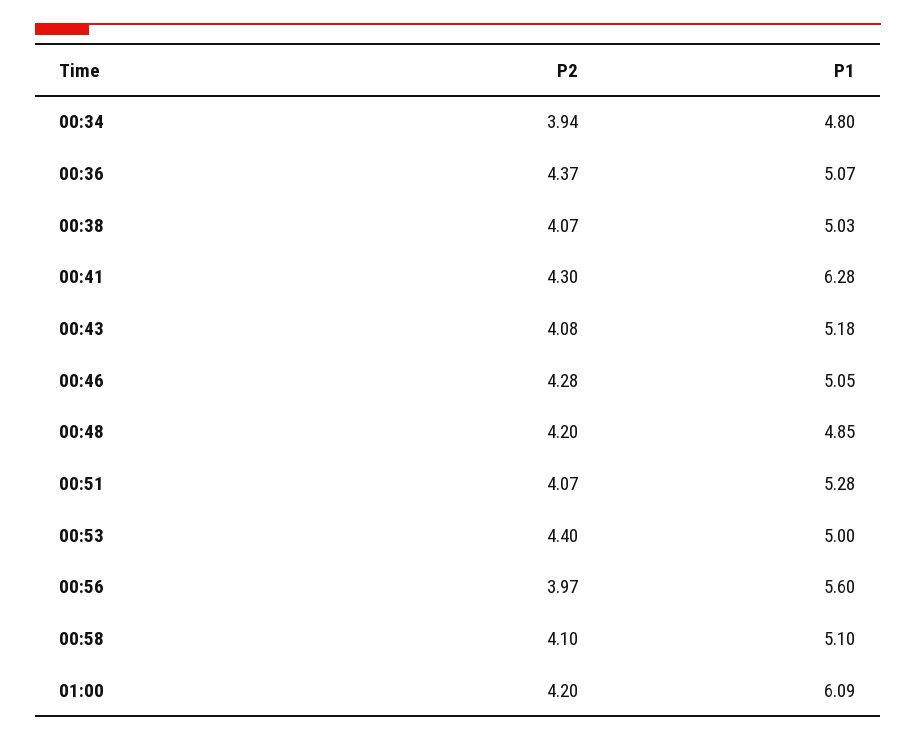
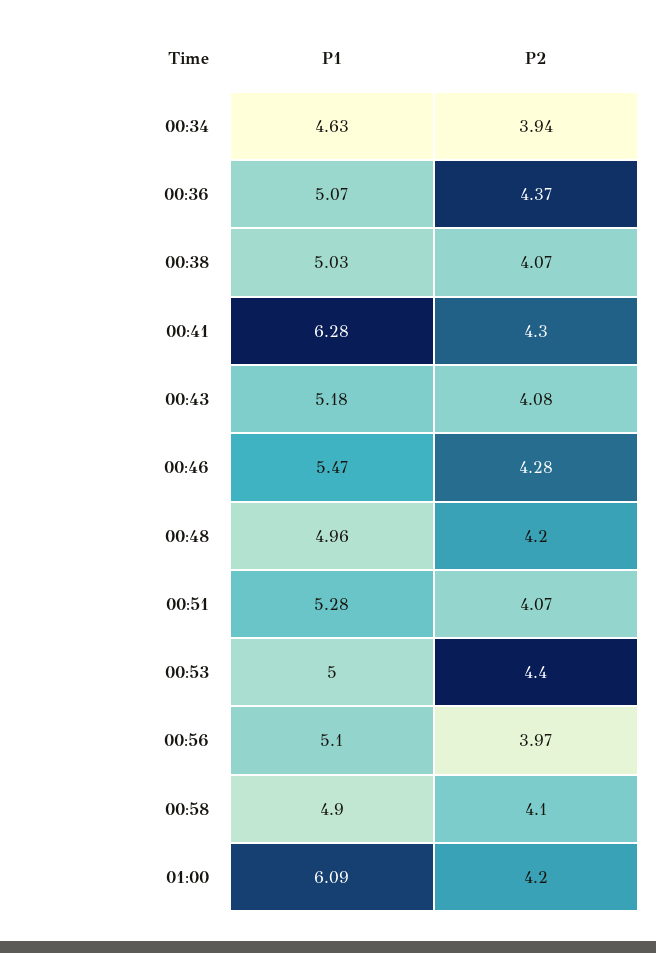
P1, 00:34: 4.8 -> 4.63
P1, 00:46: 5.05 -> 5.47
P1, 00:48: 4.85 -> 4.96
P1, 00:56: 5.6 -> 5.1
P1, 00:58: 5.1 -> 4.9

